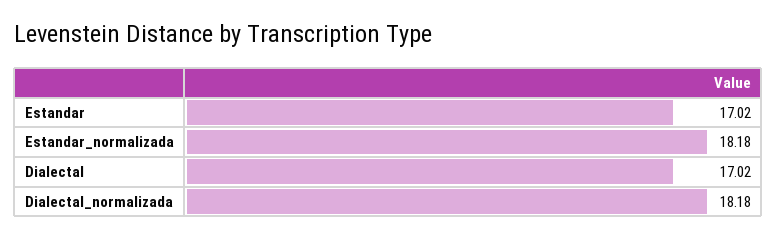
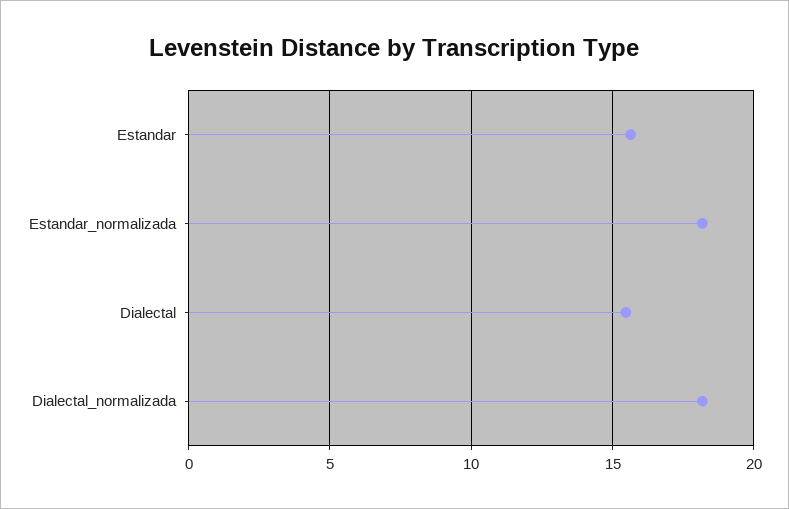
Estandar: 17.02 -> 15.5
Dialectal: 17.02 -> 15.5

